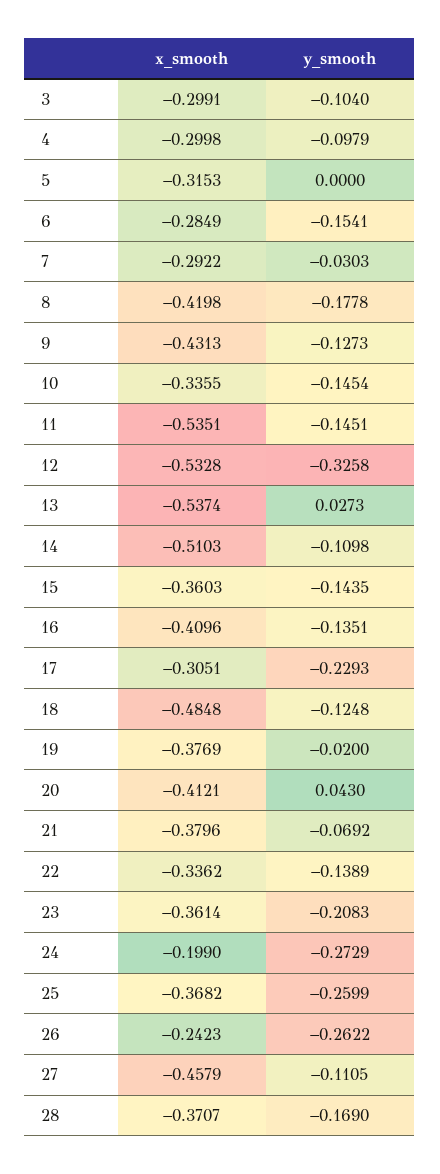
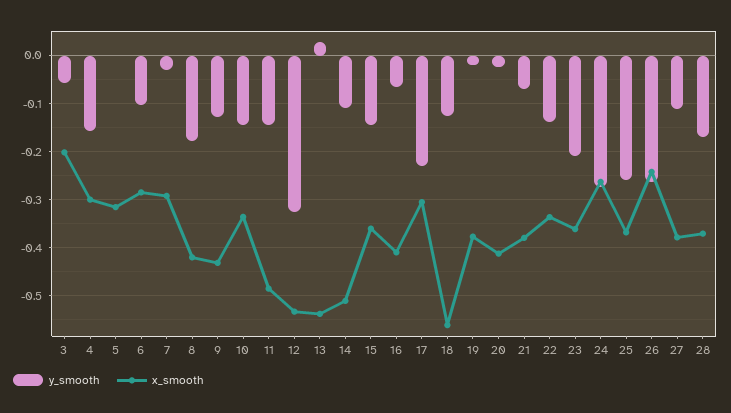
x_smooth, 3: -0.2991 -> -0.2
y_smooth, 3: -0.104 -> -0.06
y_smooth, 4: -0.0979 -> -0.16
y_smooth, 6: -0.1541 -> -0.1
x_smooth, 11: -0.5351 -> -0.48
y_smooth, 16: -0.1351 -> -0.06
x_smooth, 18: -0.4848 -> -0.56
y_smooth, 20: 0.043 -> -0.02
x_smooth, 24: -0.199 -> -0.26
x_smooth, 27: -0.4579 -> -0.38

